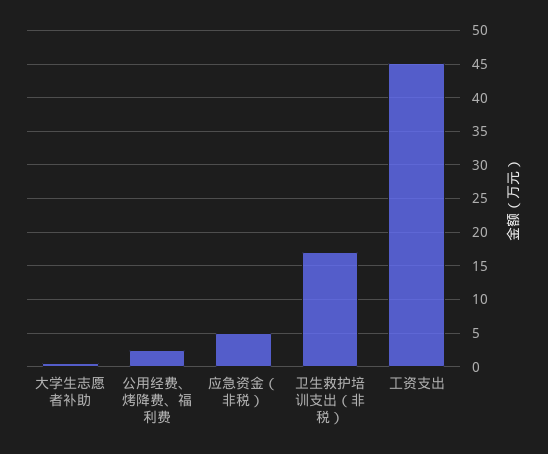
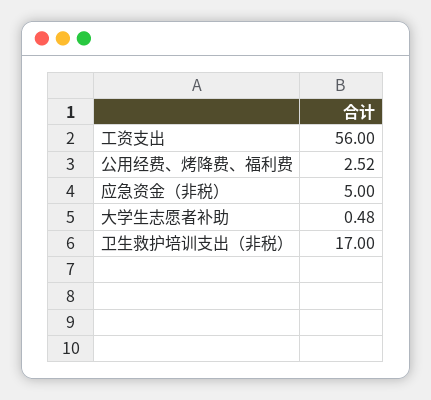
工资支出: 45 -> 56

